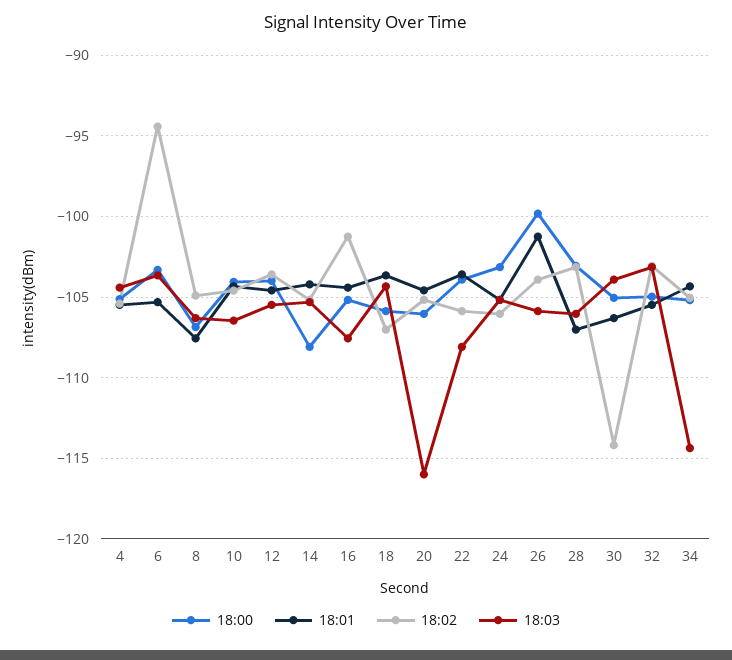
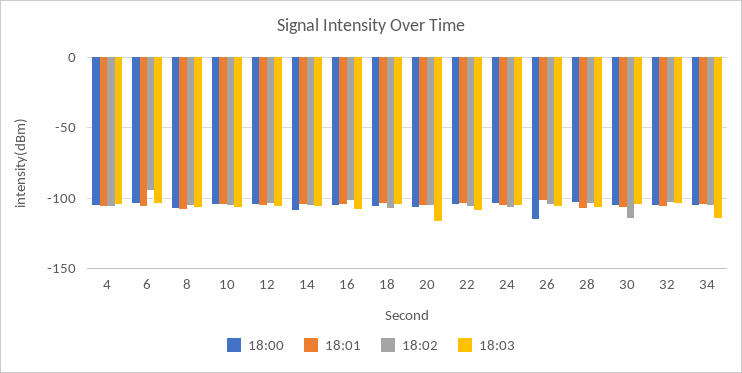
18:00, 26: -100 -> -115

